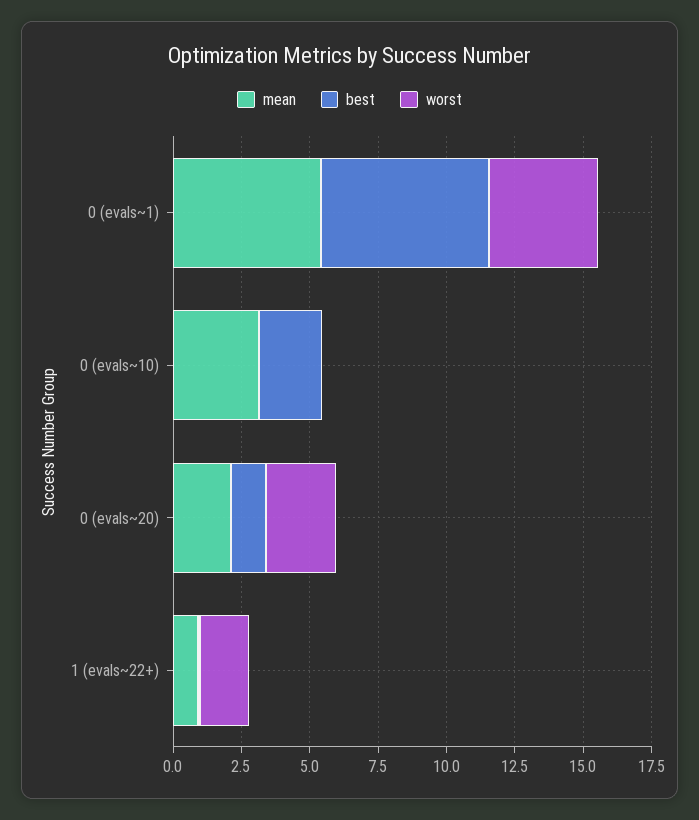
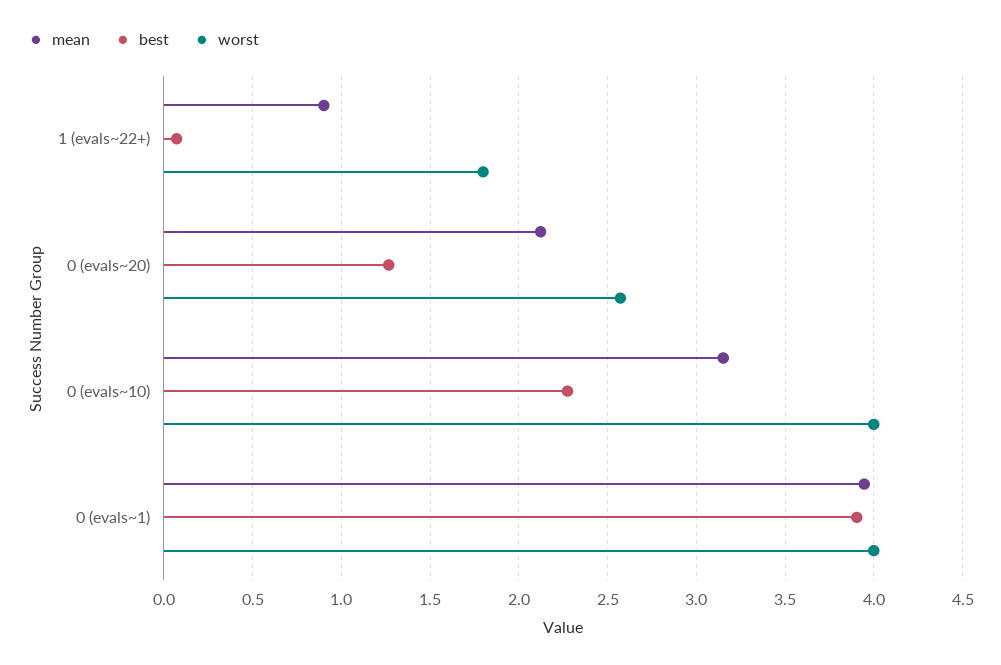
mean, 0 (evals~1): 5.5 -> 3.95
best, 0 (evals~1): 6 -> 3.9
worst, 0 (evals~10): 0 -> 4

